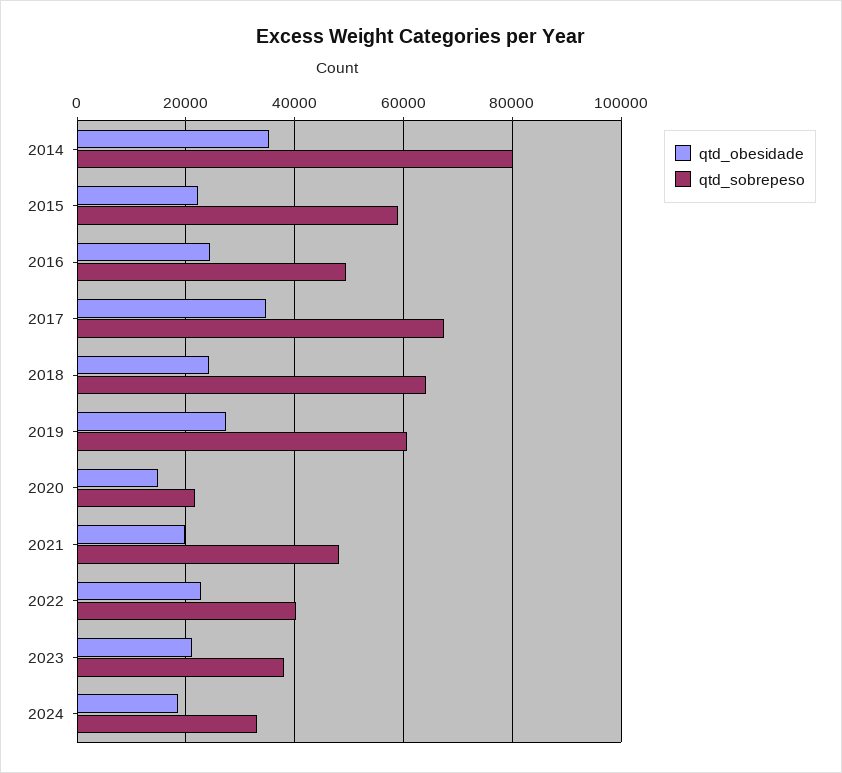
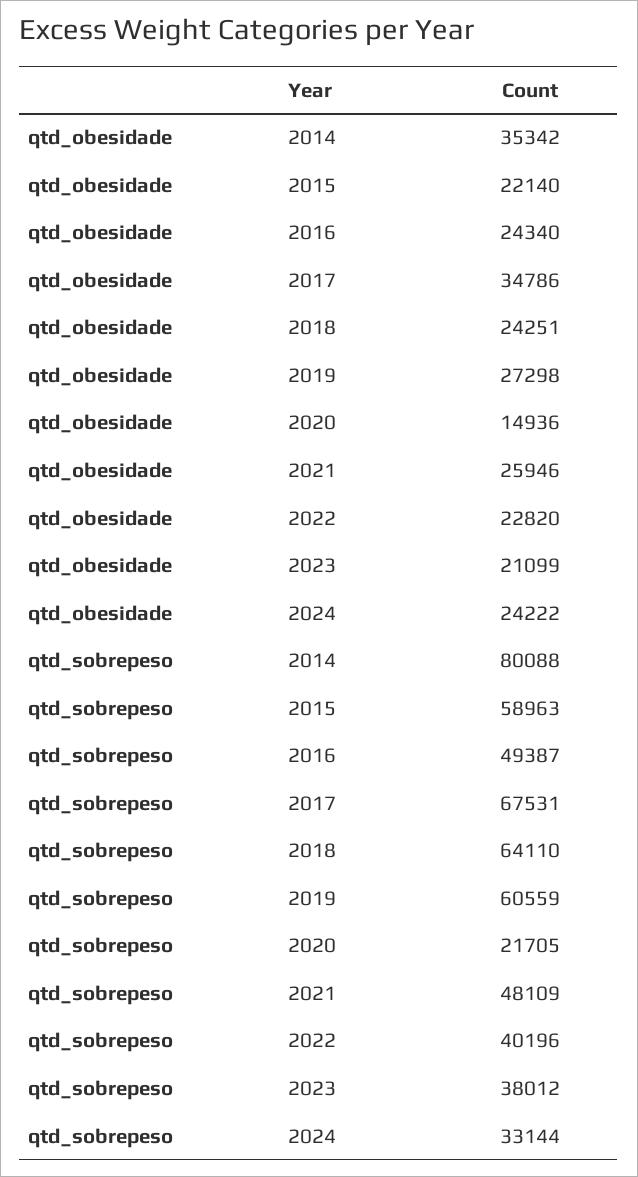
qtd_obesidade, 2021: 20000 -> 25946
qtd_obesidade, 2024: 18000 -> 24222

